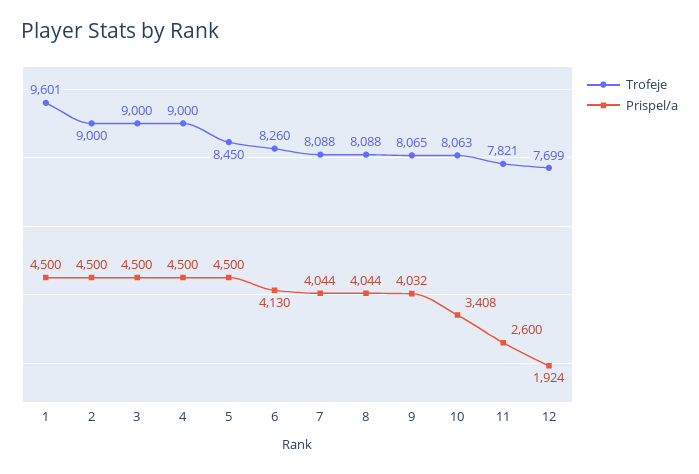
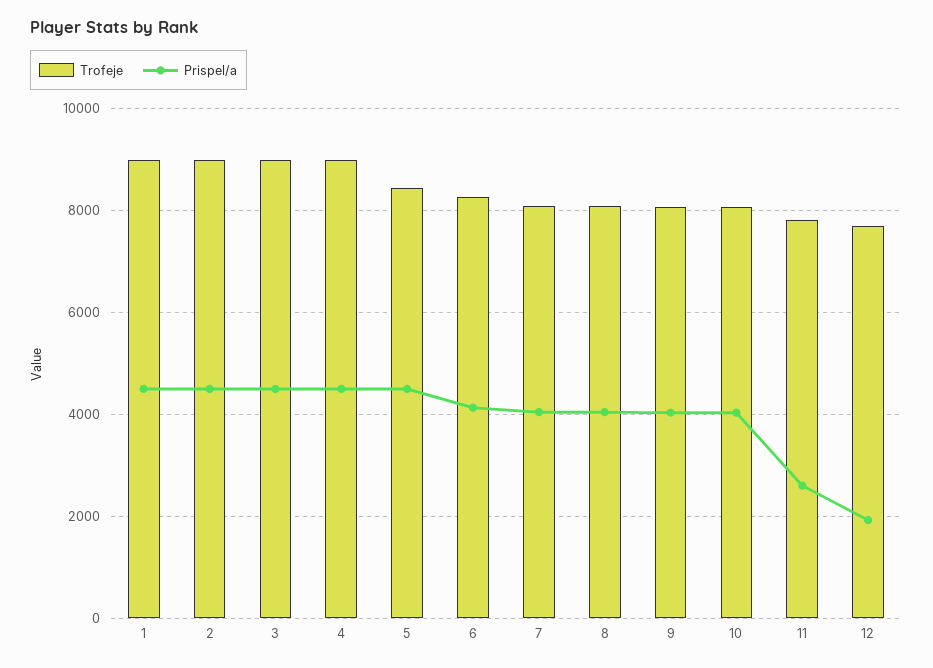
Trofeje, 1: 9601 -> 9000
Prispel/a, 10: 3408 -> 4000

